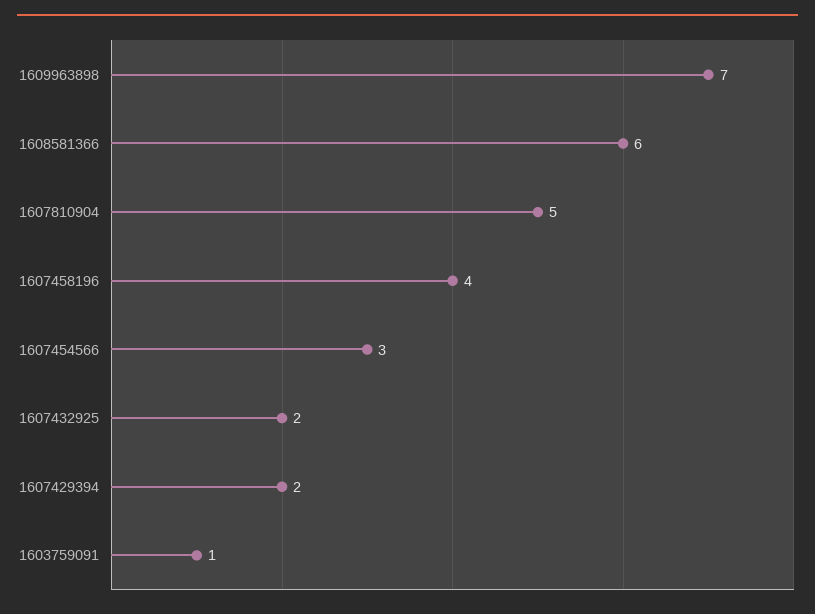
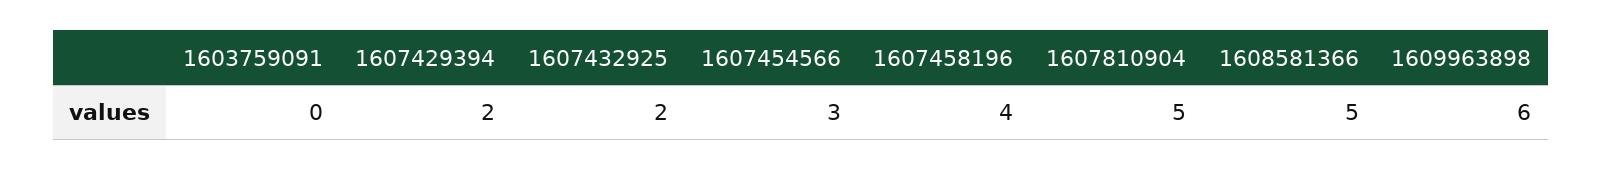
1609963898: 7 -> 6
1608581366: 6 -> 5
1603759091: 1 -> 0

